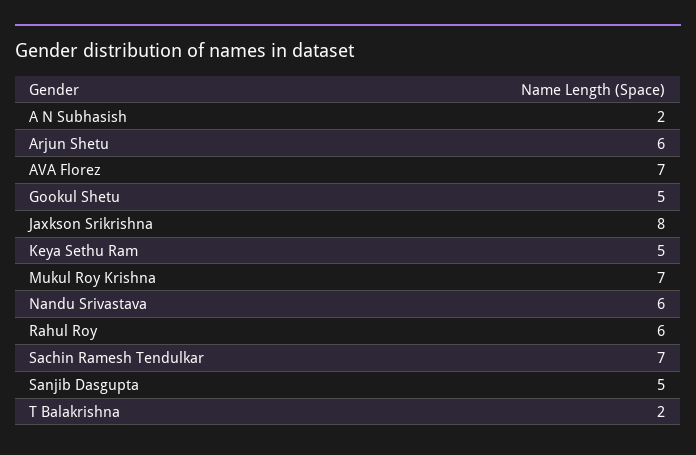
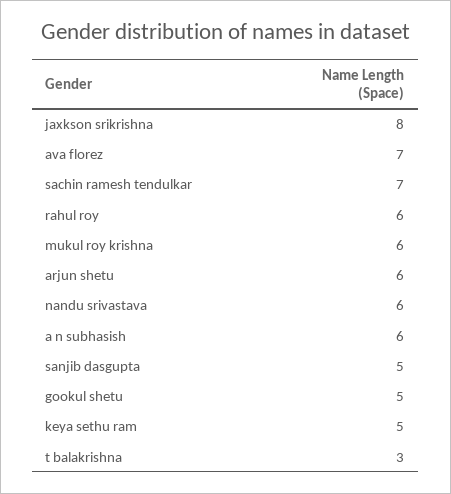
A N Subhasish: 2 -> 6
Mukul Roy Krishna: 7 -> 6
T Balakrishna: 2 -> 3

